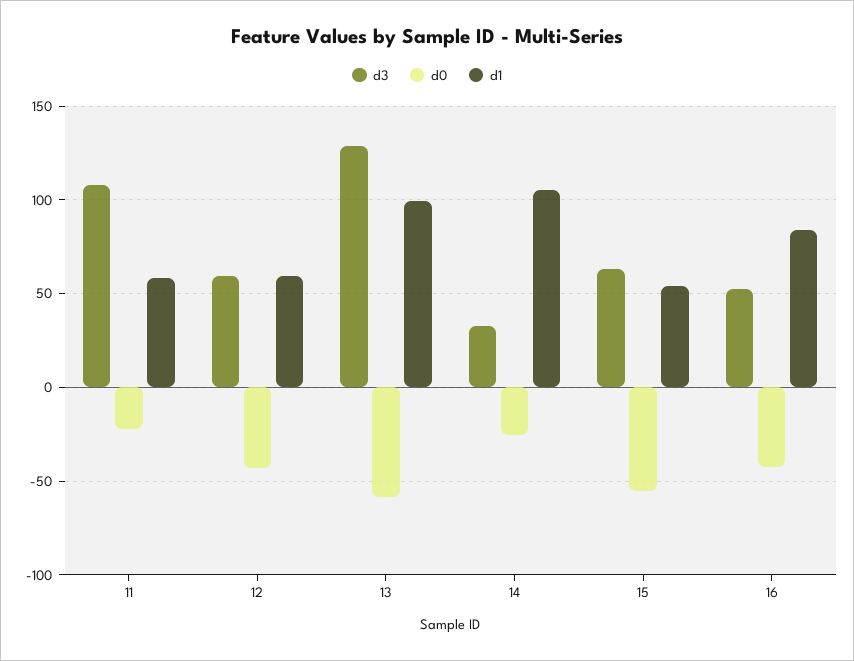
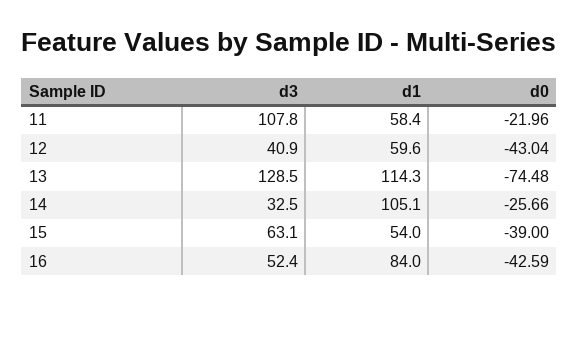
d3, 12: 60 -> 40.9
d0, 13: -60 -> -74.48
d1, 13: 100 -> 114.3
d0, 15: -55 -> -39

